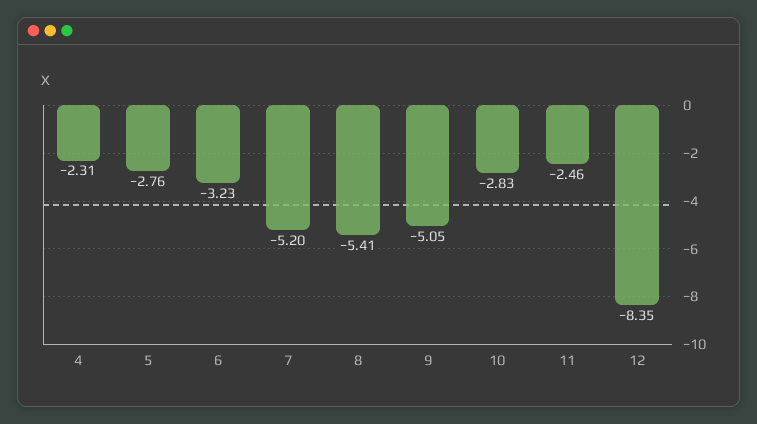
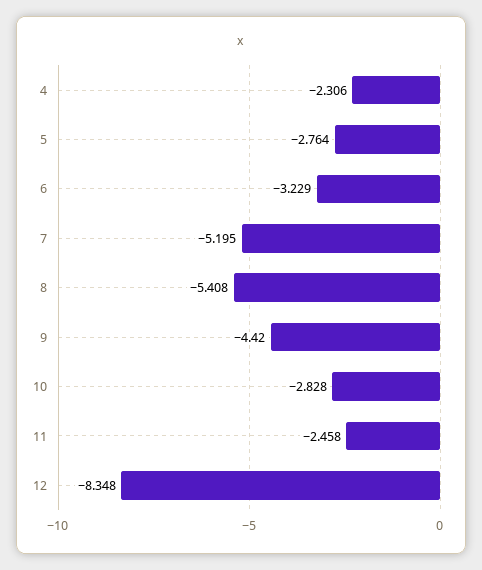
9: -5.05 -> -4.42

